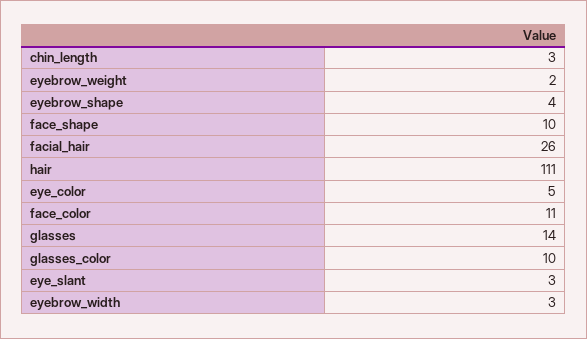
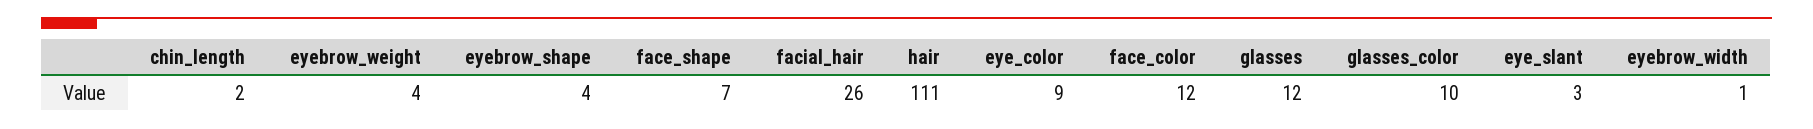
chin_length: 3 -> 2
eyebrow_weight: 2 -> 4
face_shape: 10 -> 7
eye_color: 5 -> 9
face_color: 11 -> 12
glasses: 14 -> 12
eyebrow_width: 3 -> 1

